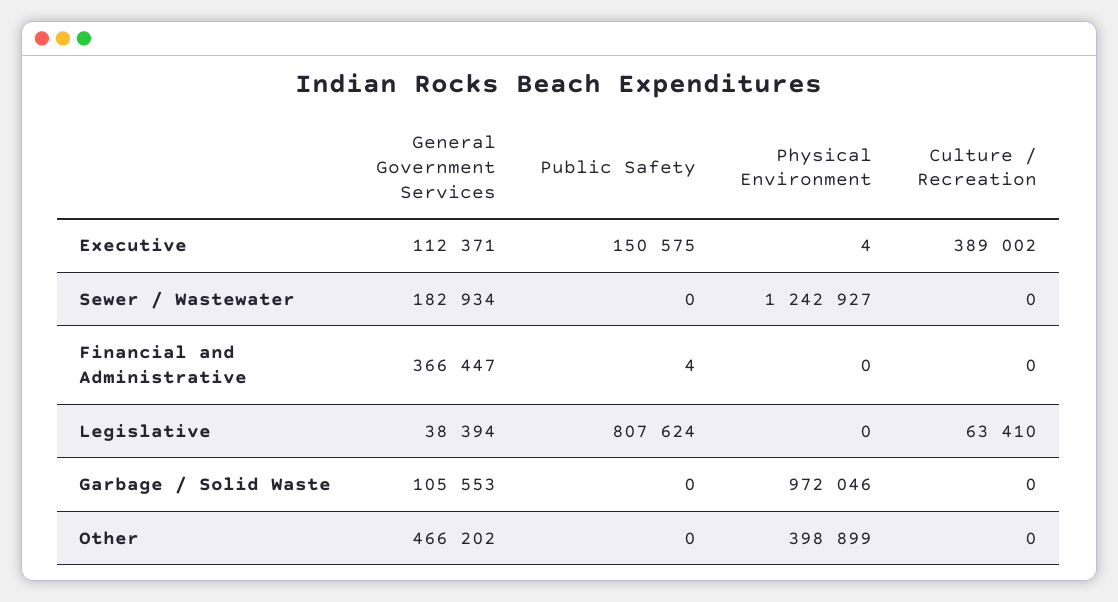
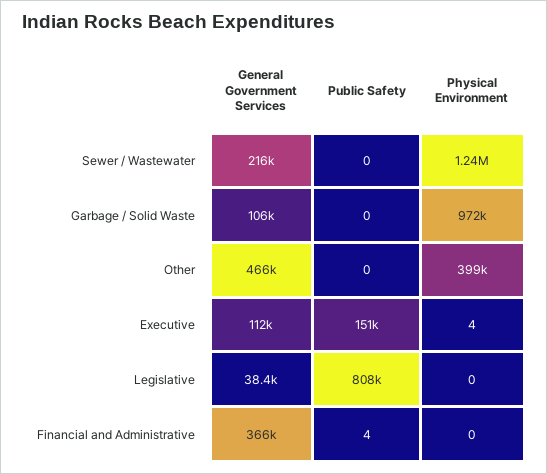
Culture / Recreation, Executive: 389002 -> none
General Government Services, Sewer / Wastewater: 182934 -> 216000
Culture / Recreation, Sewer / Wastewater: 0 -> none
Culture / Recreation, Financial and Administrative: 0 -> none
Culture / Recreation, Legislative: 63410 -> none
Culture / Recreation, Garbage / Solid Waste: 0 -> none
Culture / Recreation, Other: 0 -> none

